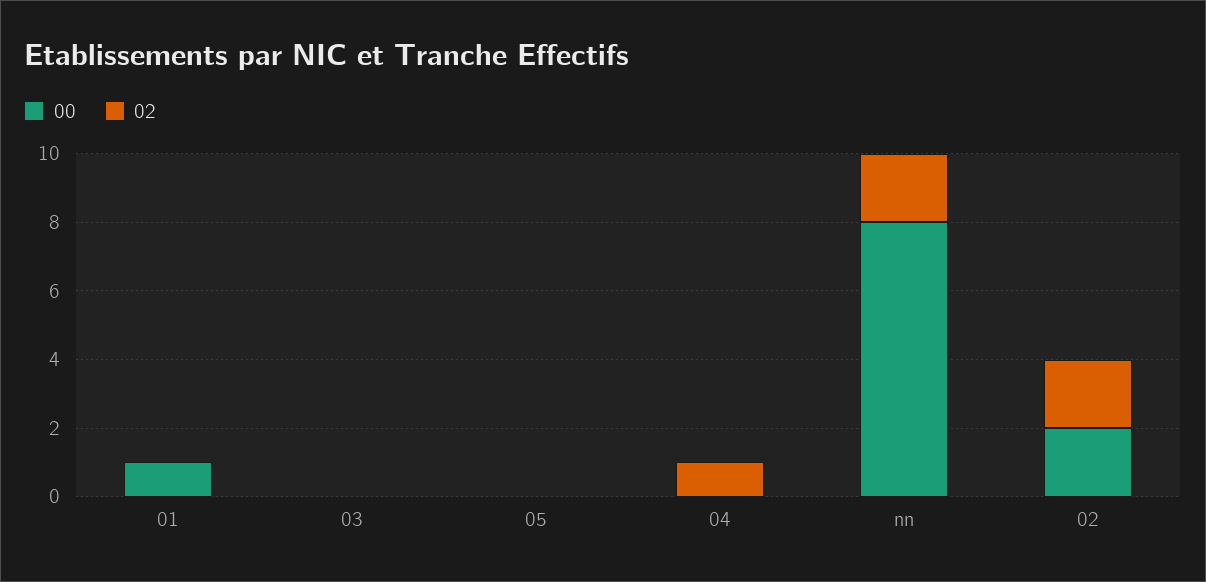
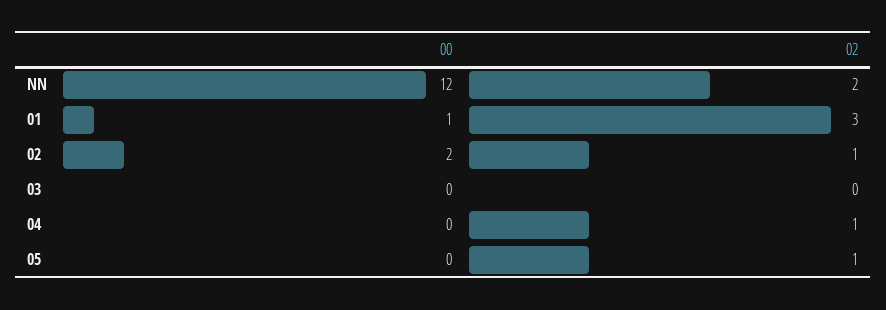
02, 01: 0 -> 3
02, 05: 0 -> 1
00, nn: 8 -> 12
02, 02: 2 -> 1

